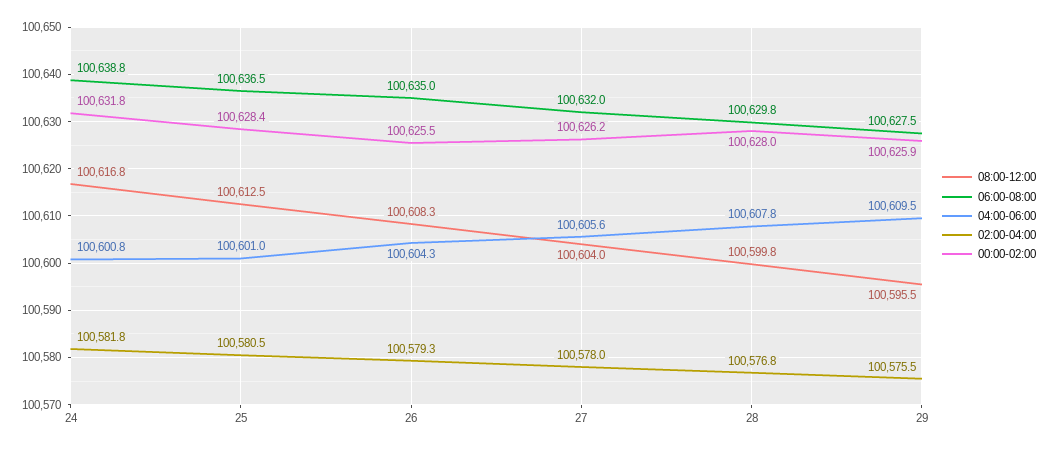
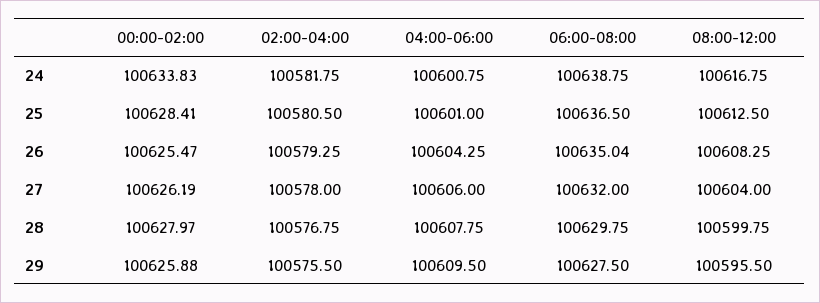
00:00-02:00, 24: 100631.8 -> 100633.83
04:00-06:00, 27: 100605.6 -> 100606

